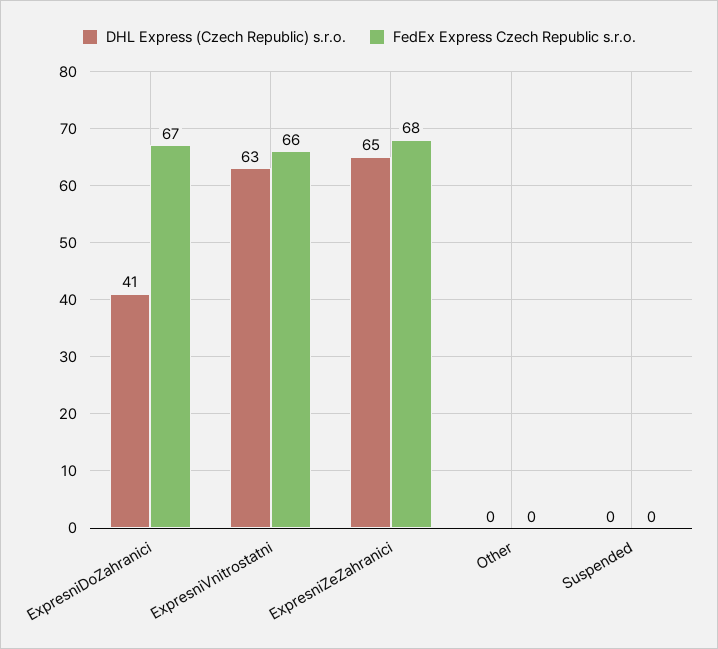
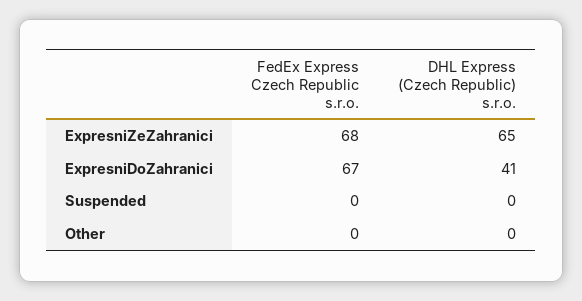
DHL Express (Czech Republic) s.r.o., ExpresniVnitrostatni: 63 -> none
FedEx Express Czech Republic s.r.o., ExpresniVnitrostatni: 66 -> none

